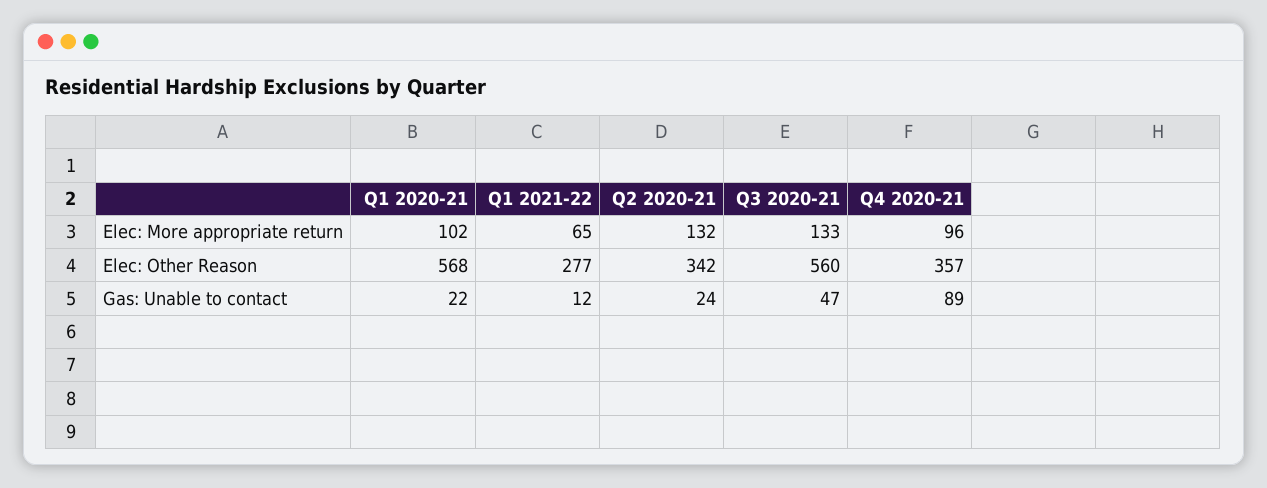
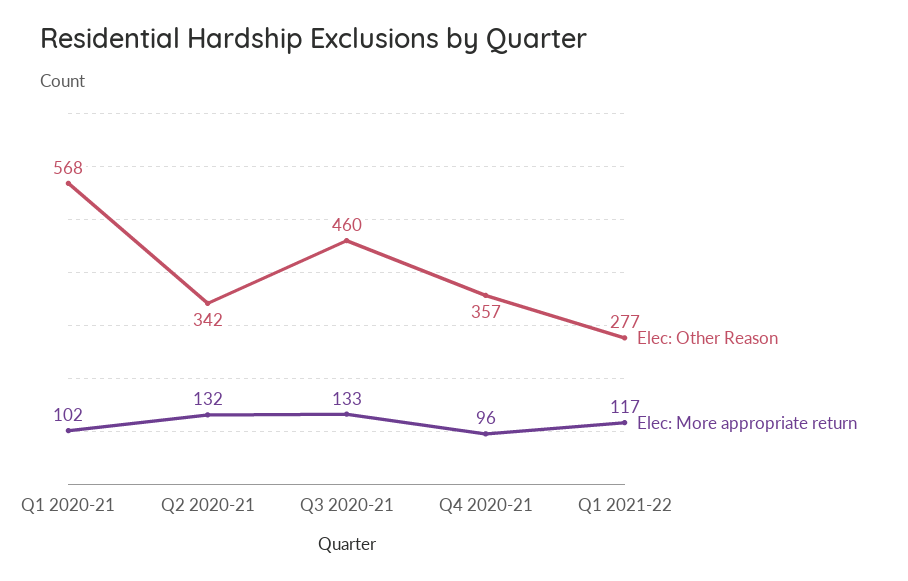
Elec: More appropriate return, Q1 2021-22: 65 -> 117
Elec: Other Reason, Q3 2020-21: 560 -> 460
Gas: Unable to contact, Q1 2020-21: 22 -> none
Gas: Unable to contact, Q1 2021-22: 12 -> none
Gas: Unable to contact, Q2 2020-21: 24 -> none
Gas: Unable to contact, Q3 2020-21: 47 -> none
Gas: Unable to contact, Q4 2020-21: 89 -> none

